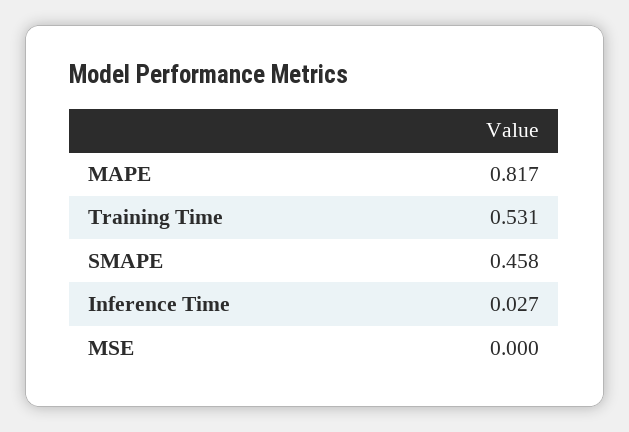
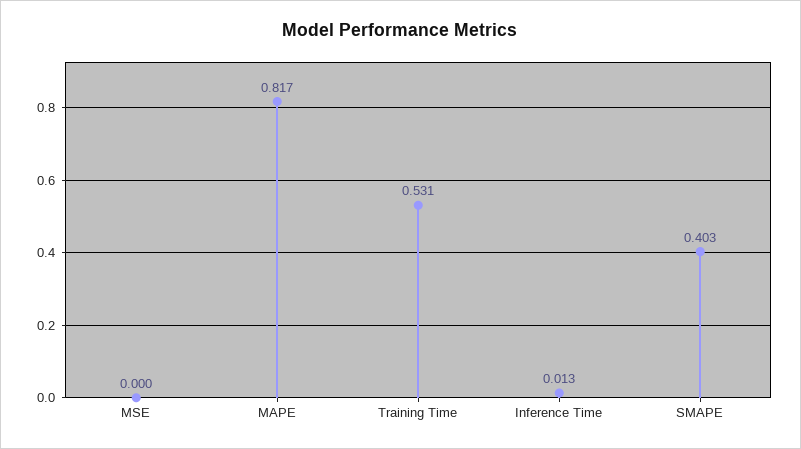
SMAPE: 0.458 -> 0.403
Inference Time: 0.027 -> 0.013

